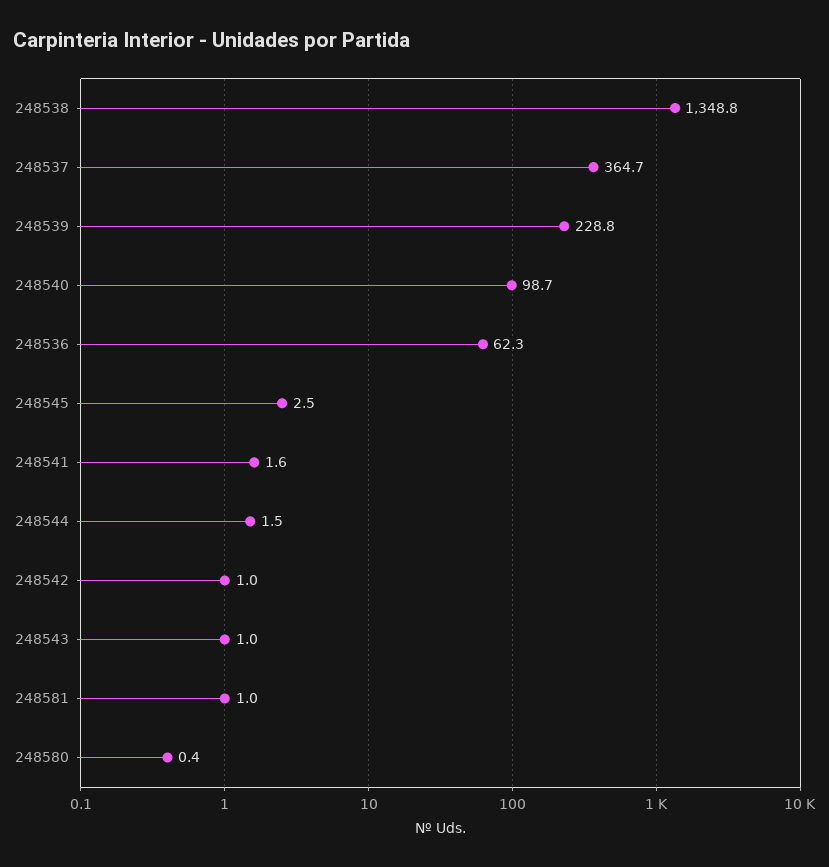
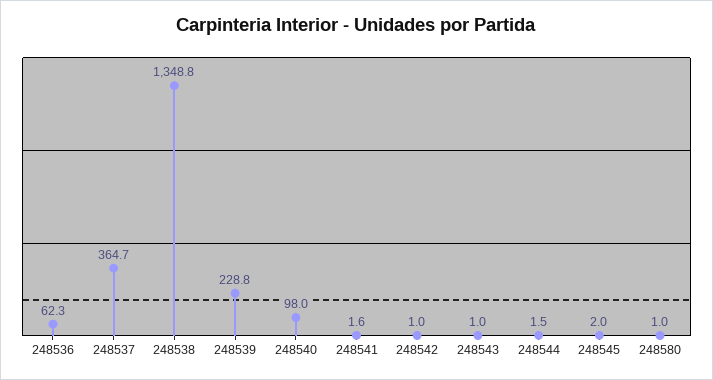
248540: 98.7 -> 98
248545: 2.5 -> 2
248581: 1 -> none
248580: 0.4 -> 1

